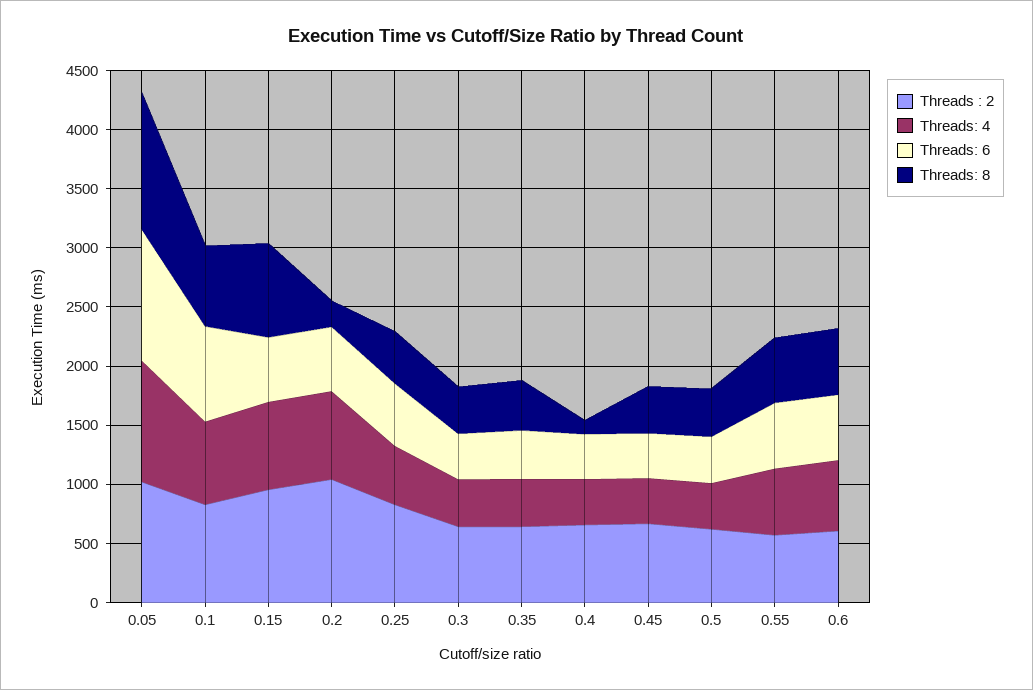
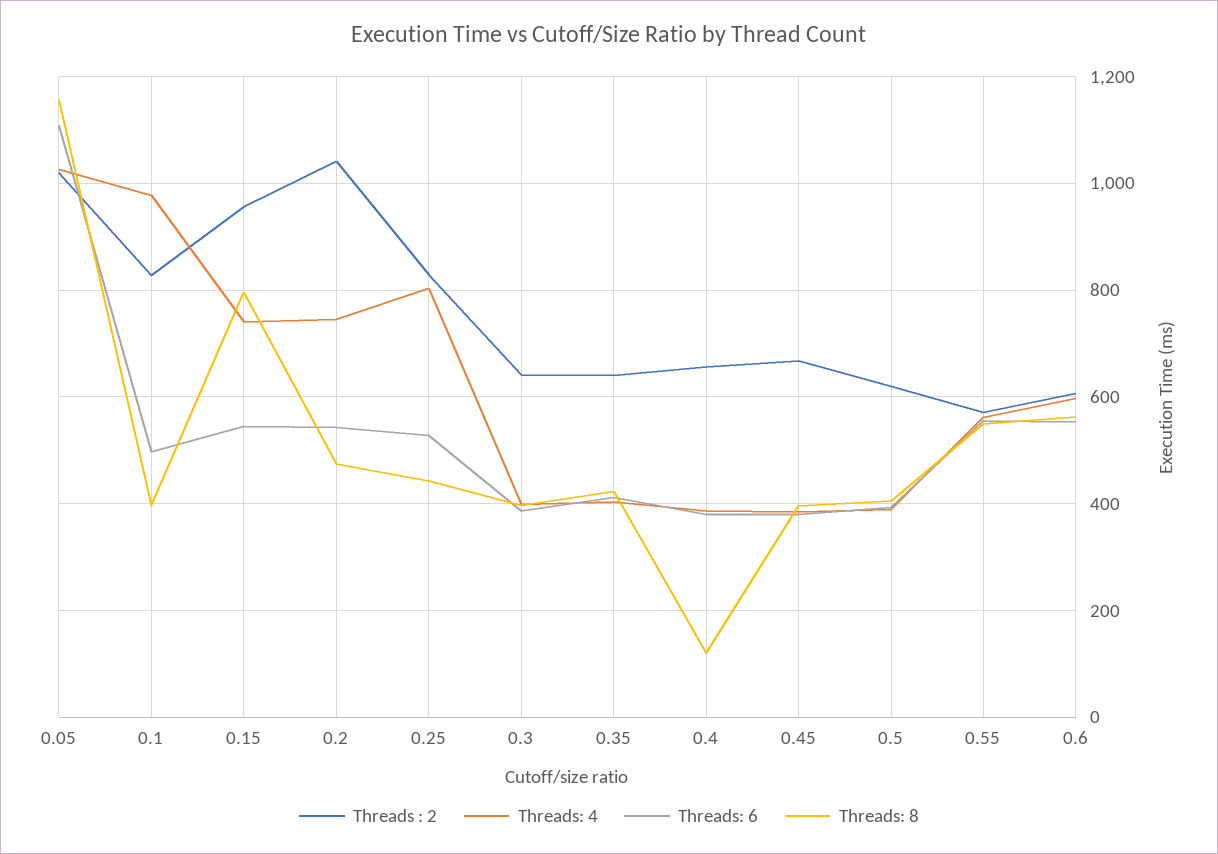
Threads: 4, 0.1: 700 -> 980
Threads: 6, 0.1: 800 -> 500
Threads: 8, 0.1: 700 -> 400
Threads: 8, 0.2: 200 -> 480
Threads: 4, 0.25: 500 -> 800

